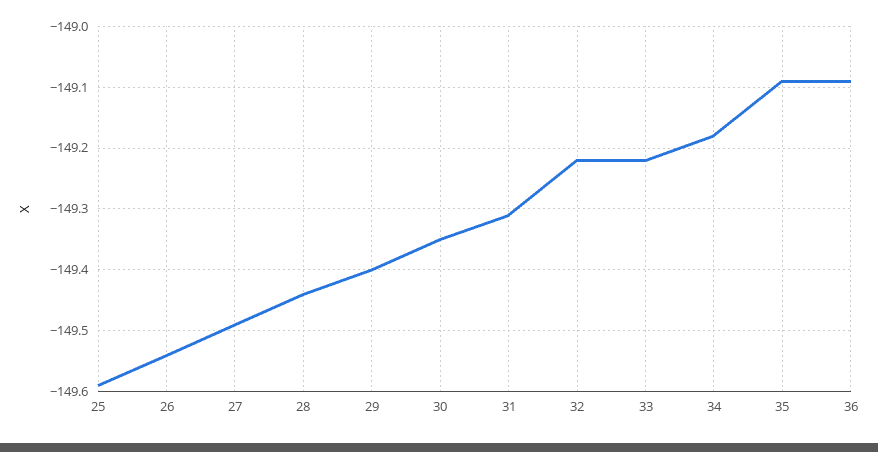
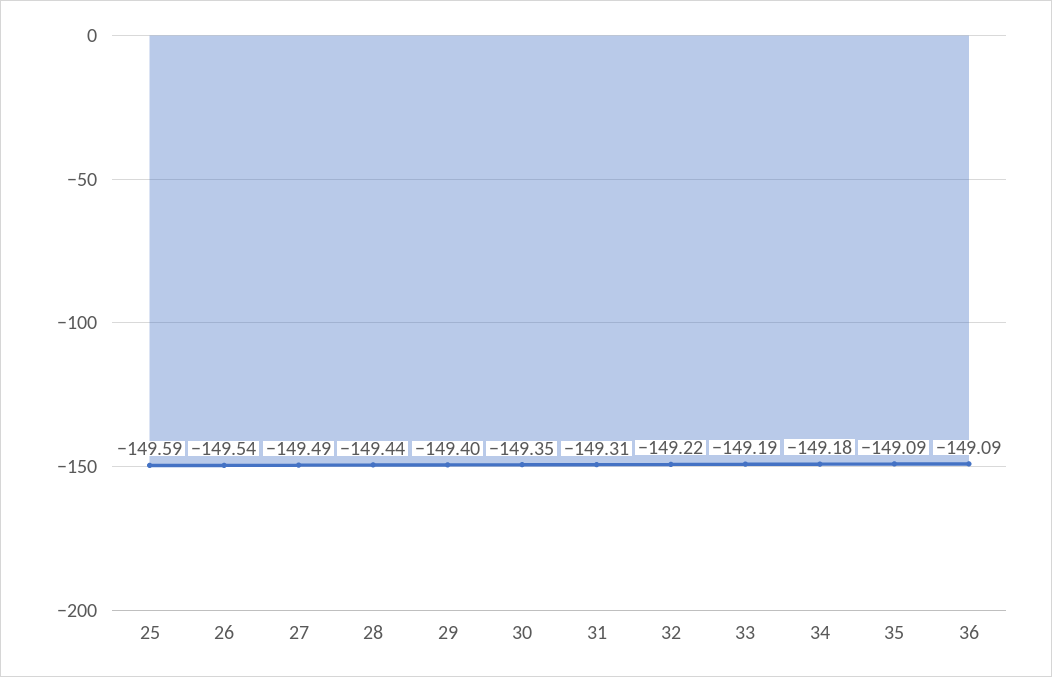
33: -149.22 -> -149.19

